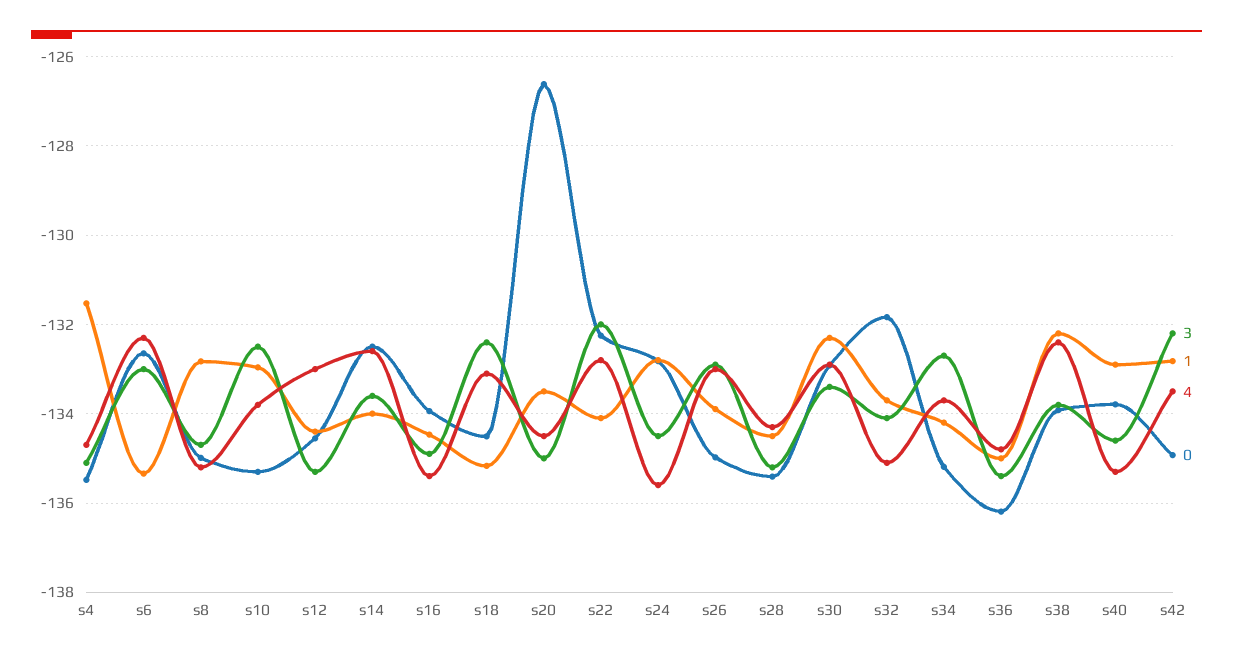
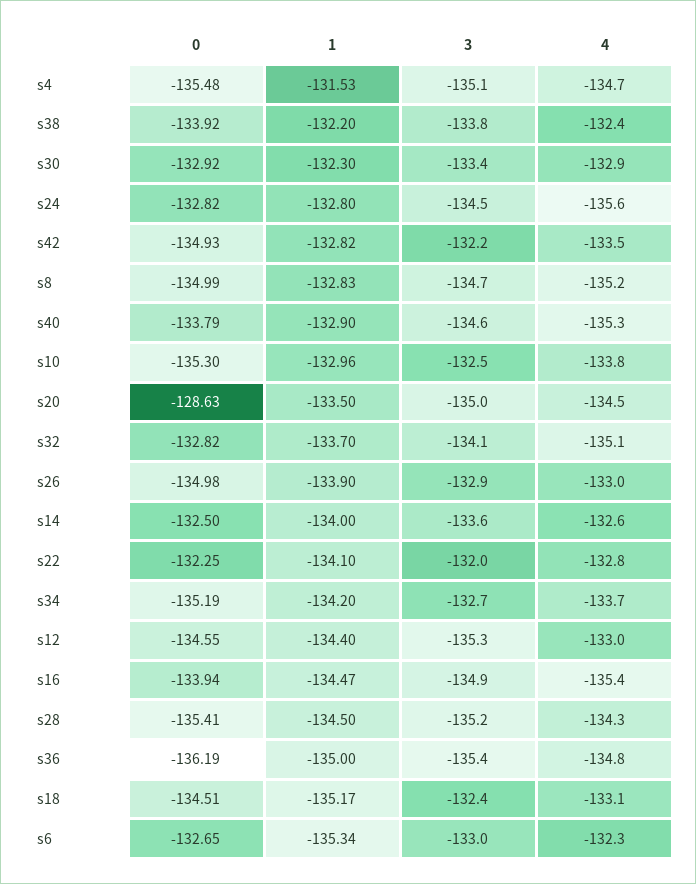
0, s20: -126.6 -> -128.63
0, s32: -131.8 -> -132.82

